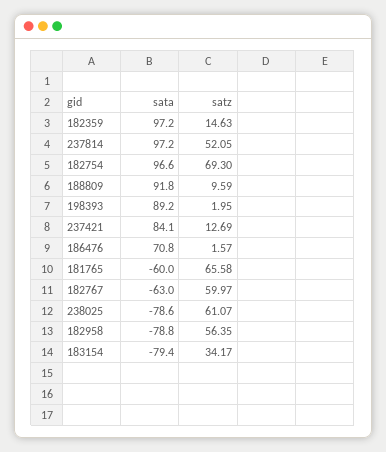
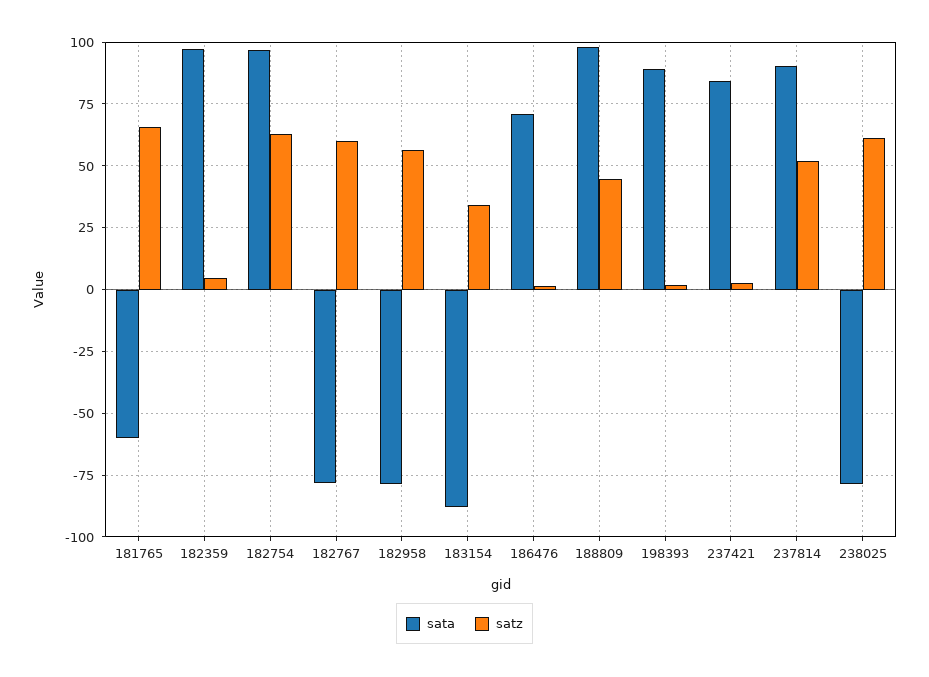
satz, 182359: 14.63 -> 5
sata, 237814: 97.2 -> 90
satz, 182754: 69.3 -> 62.5
sata, 188809: 91.8 -> 97.5
satz, 188809: 9.59 -> 45
satz, 237421: 12.69 -> 2.5
sata, 182767: -63 -> -77.5
sata, 183154: -79.4 -> -87.5

